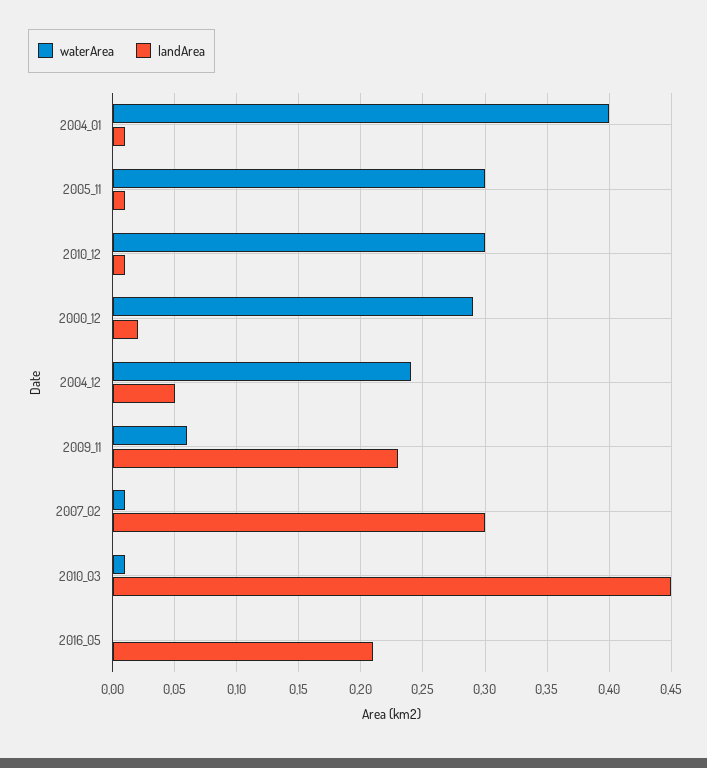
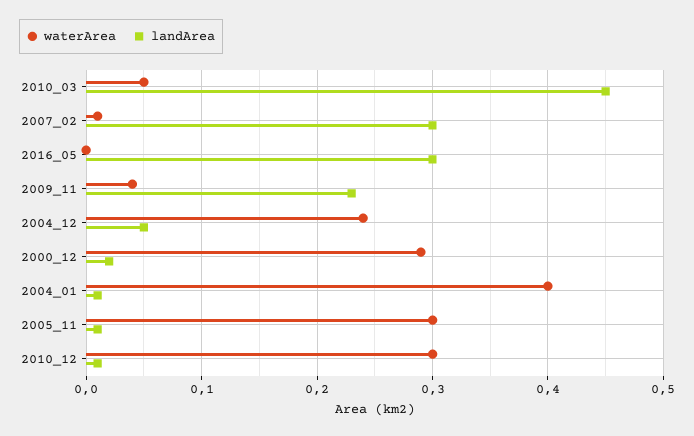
waterArea, 2009_11: 0.06 -> 0.04
waterArea, 2010_03: 0.01 -> 0.05
landArea, 2016_05: 0.21 -> 0.3

